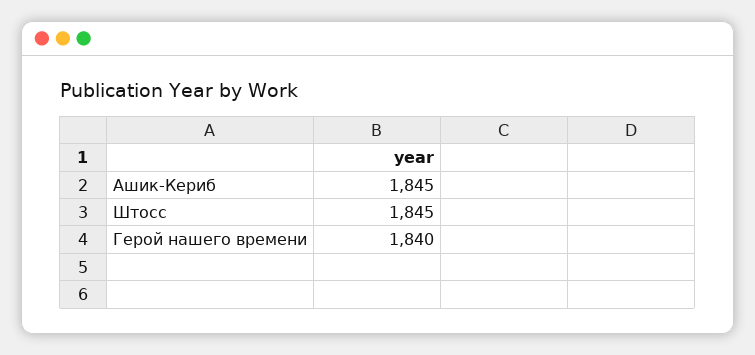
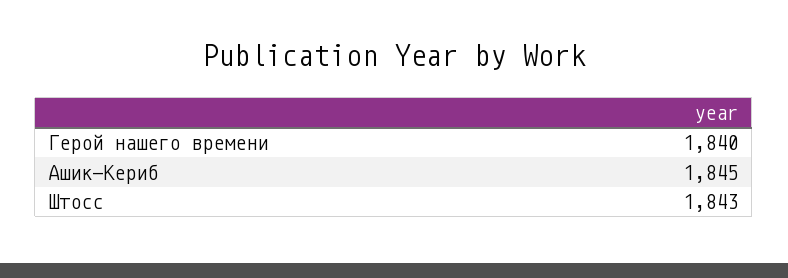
Штосс: 1845 -> 1843

